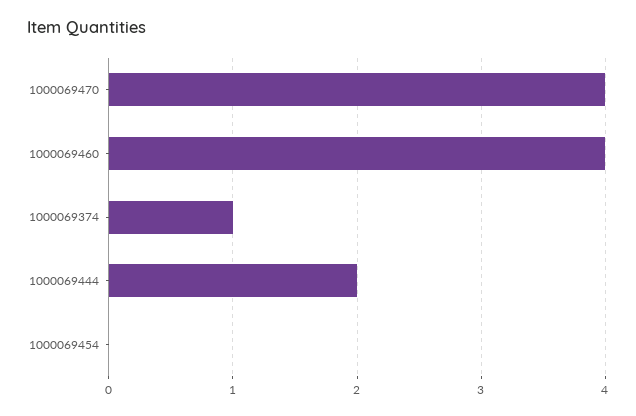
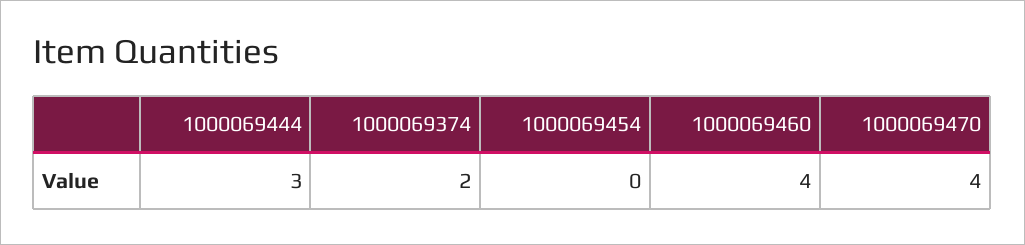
1000069374: 1 -> 2
1000069444: 2 -> 3

